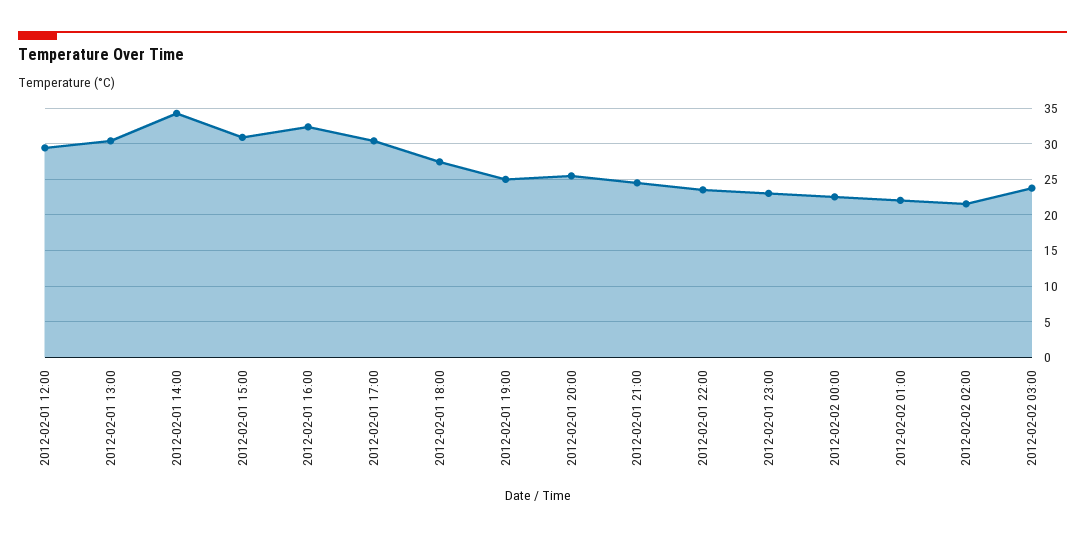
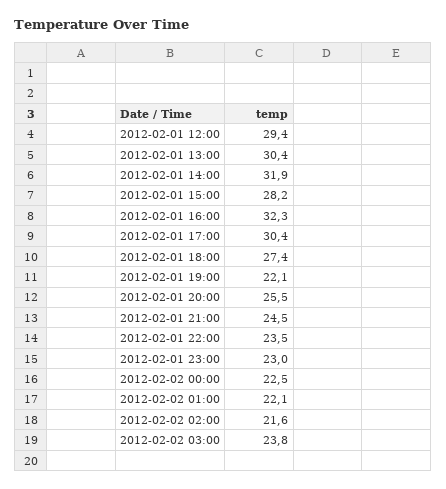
2012-02-01 14:00: 34 -> 31.9
2012-02-01 15:00: 31 -> 28.2
2012-02-01 19:00: 25 -> 22.1

